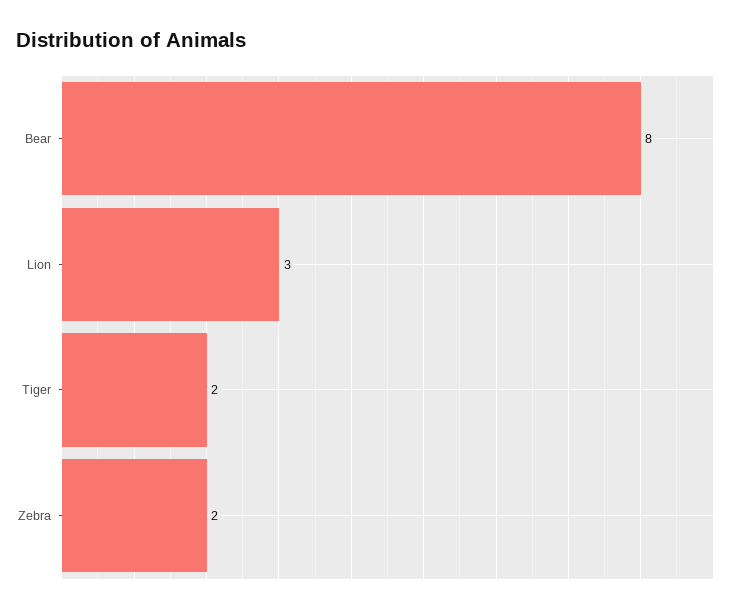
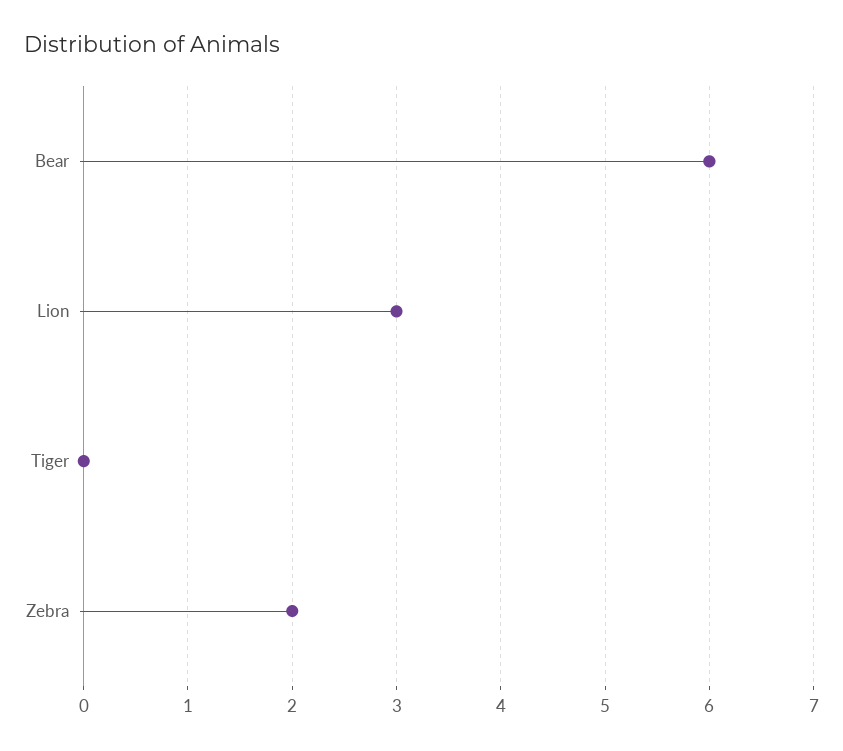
Bear: 8 -> 6
Tiger: 2 -> 0

